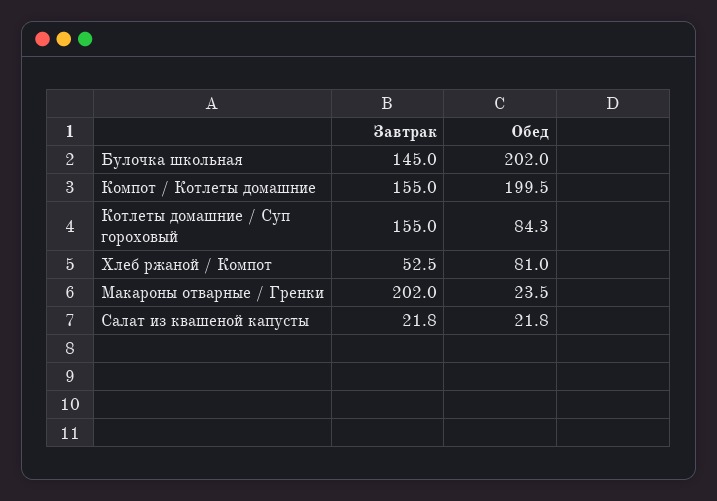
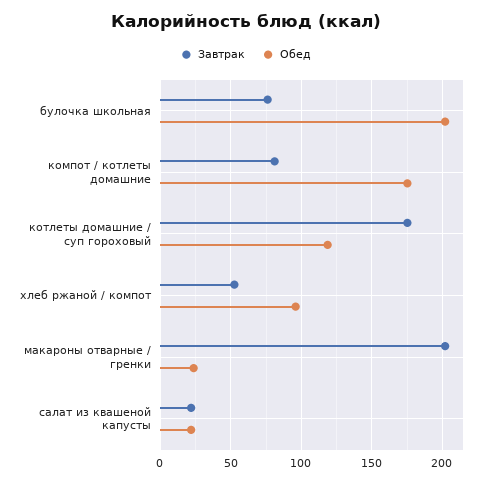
Завтрак, Булочка школьная: 145 -> 75
Завтрак, Компот / Котлеты домашние: 155 -> 80
Обед, Компот / Котлеты домашние: 199.5 -> 175
Завтрак, Котлеты домашние / Суп гороховый: 155 -> 175
Обед, Котлеты домашние / Суп гороховый: 84.3 -> 120
Обед, Хлеб ржаной / Компот: 81 -> 95

